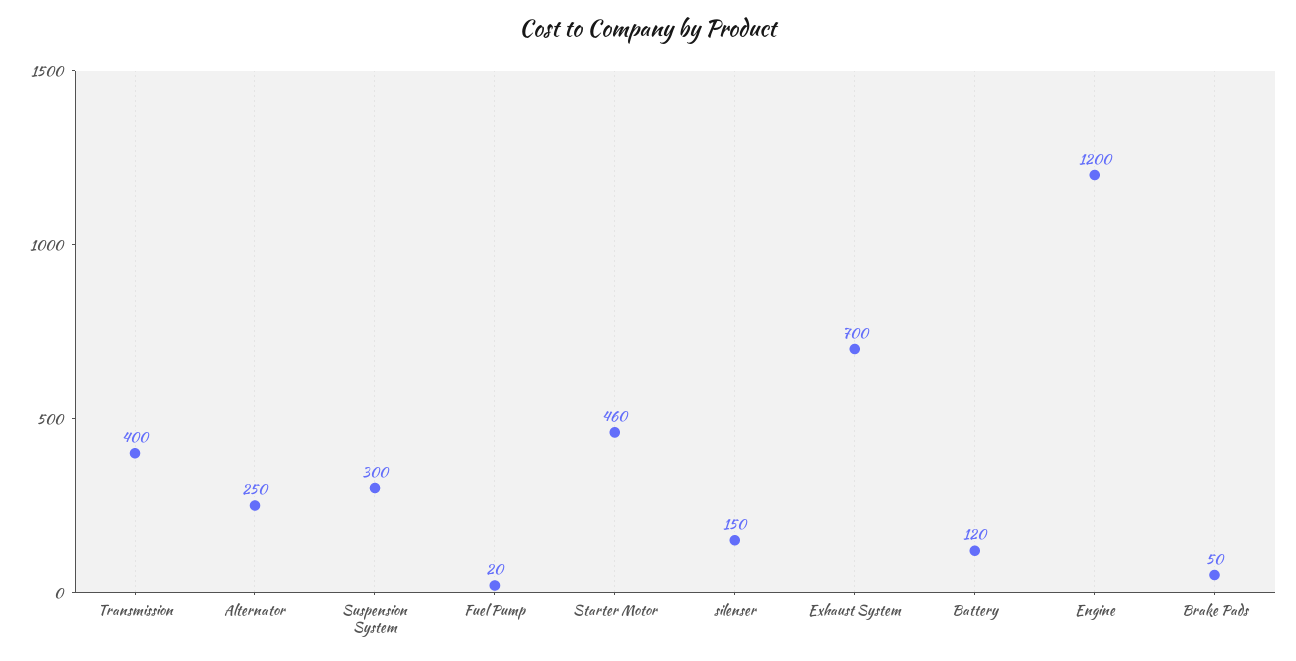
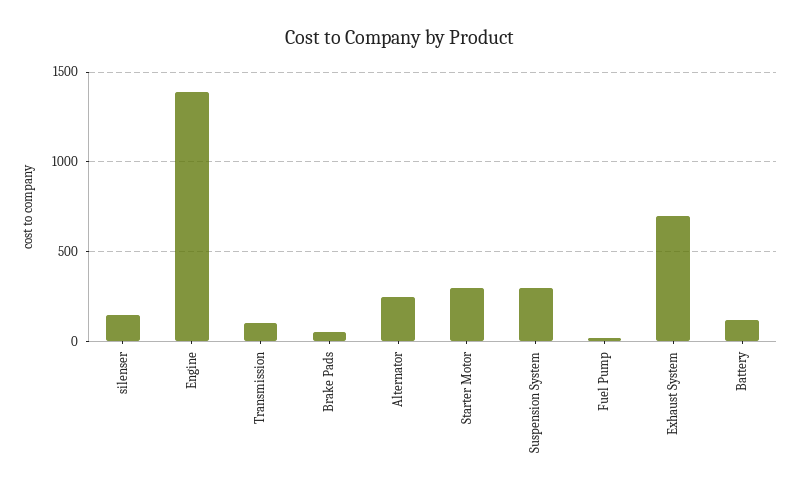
Transmission: 400 -> 100
Starter Motor: 460 -> 300
Engine: 1200 -> 1400

